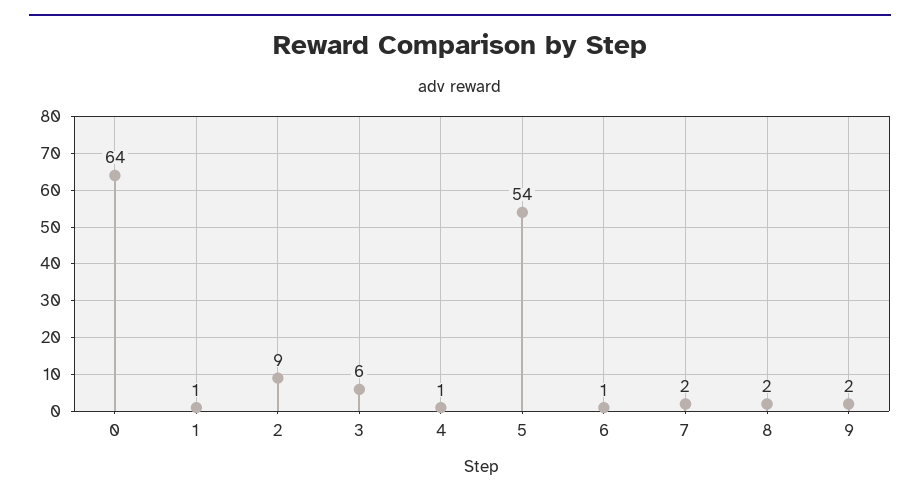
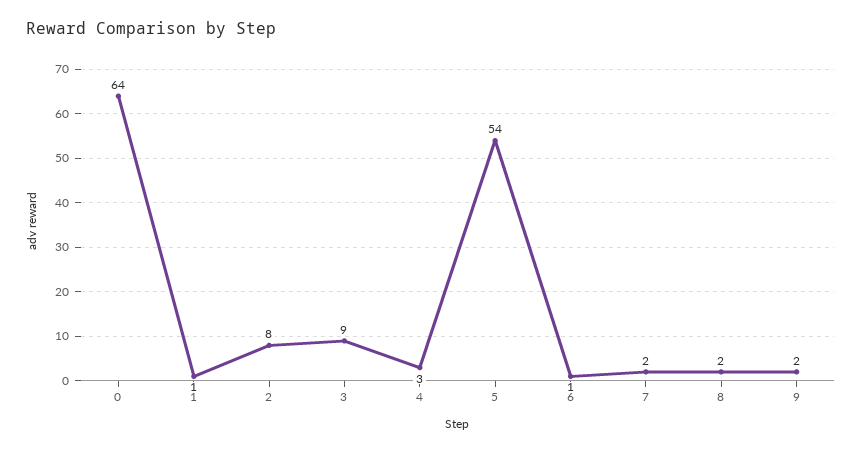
2: 9 -> 8
3: 6 -> 9
4: 1 -> 3

